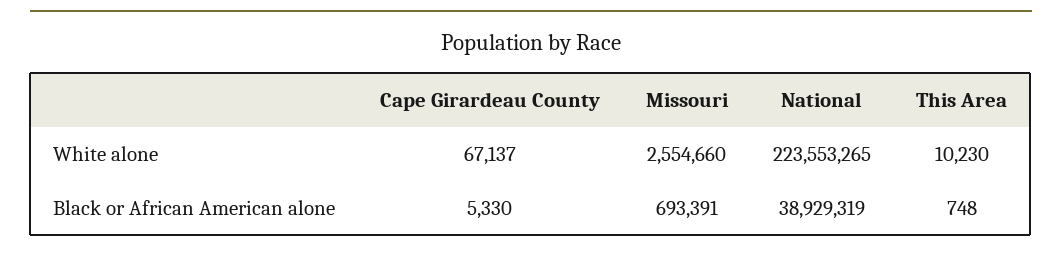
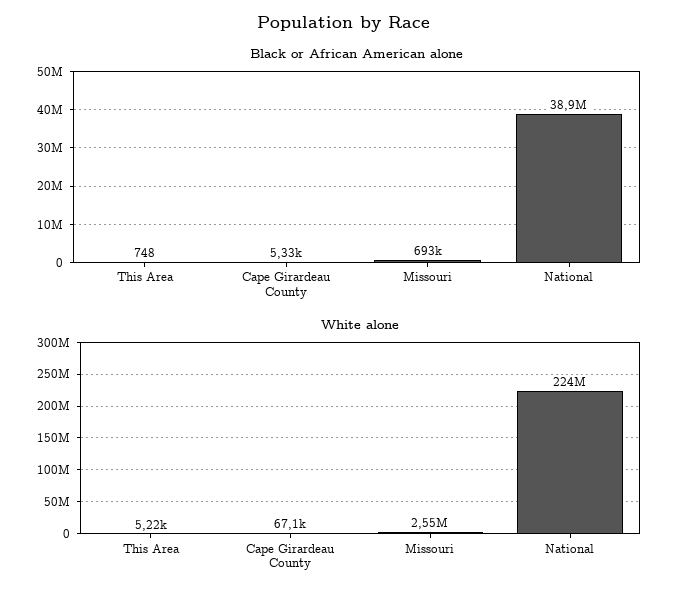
White alone, This Area: 10230 -> 5220

